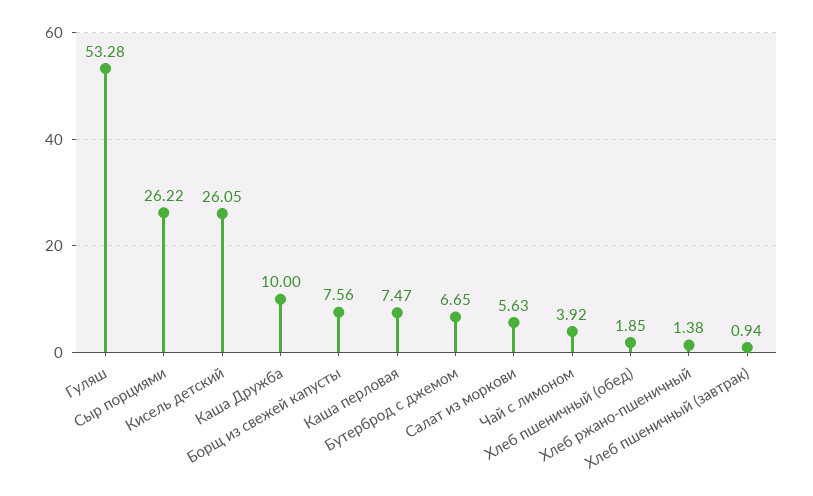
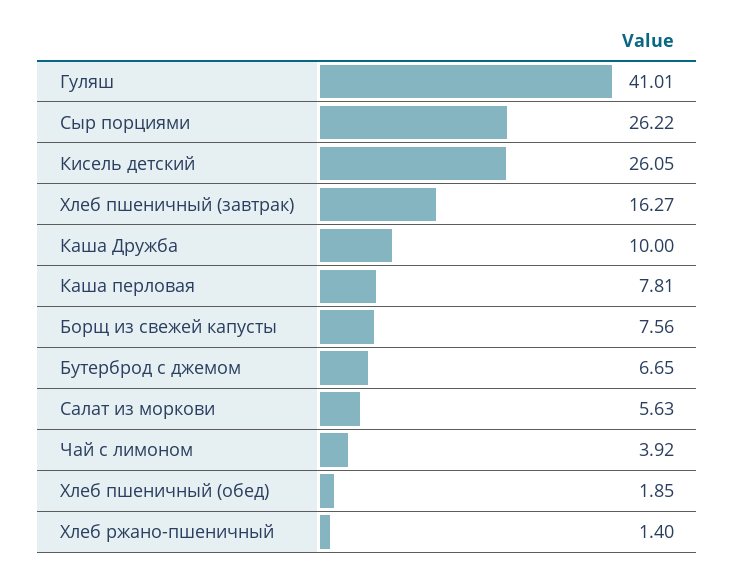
Гуляш: 53.28 -> 41.01
Каша перловая: 7.47 -> 7.81
Хлеб ржано-пшеничный: 1.38 -> 1.4
Хлеб пшеничный (завтрак): 0.94 -> 16.27

